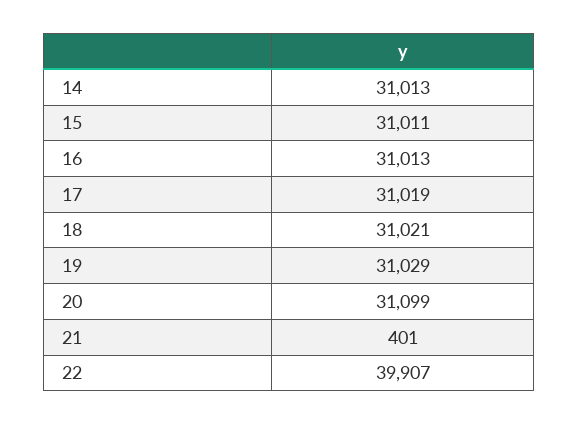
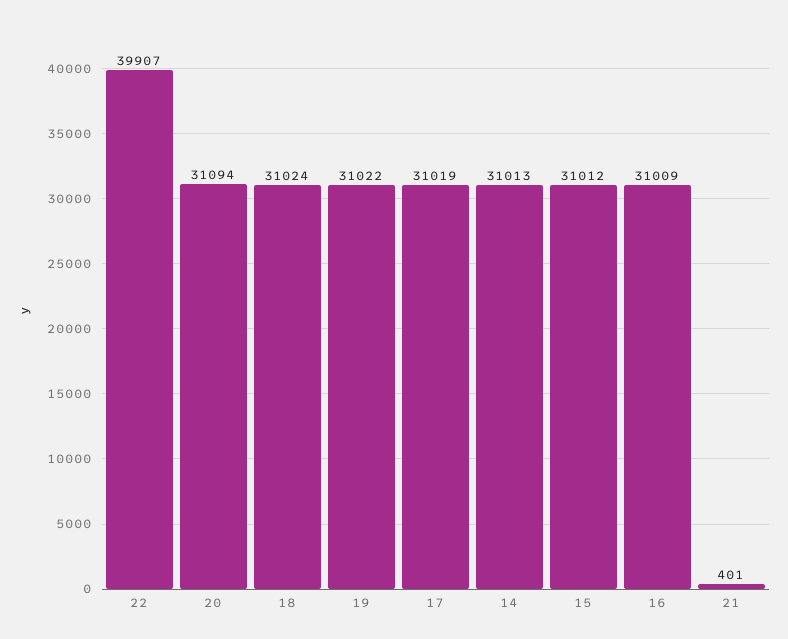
15: 31011 -> 31012
16: 31013 -> 31009
18: 31021 -> 31024
19: 31029 -> 31022
20: 31099 -> 31094

